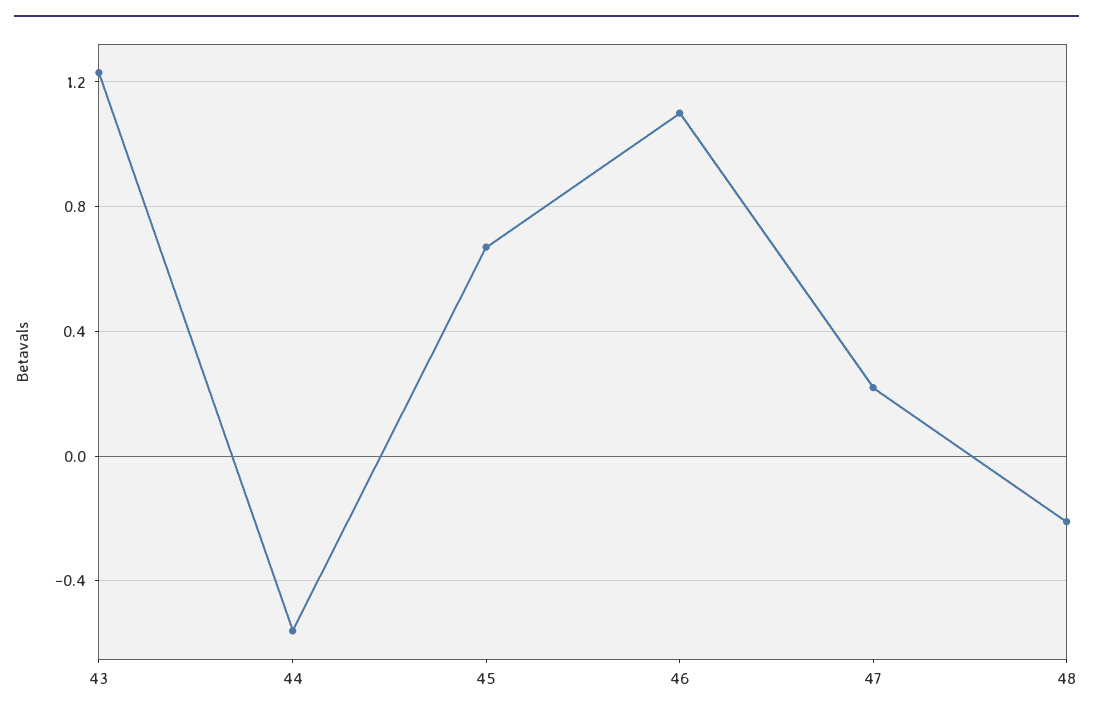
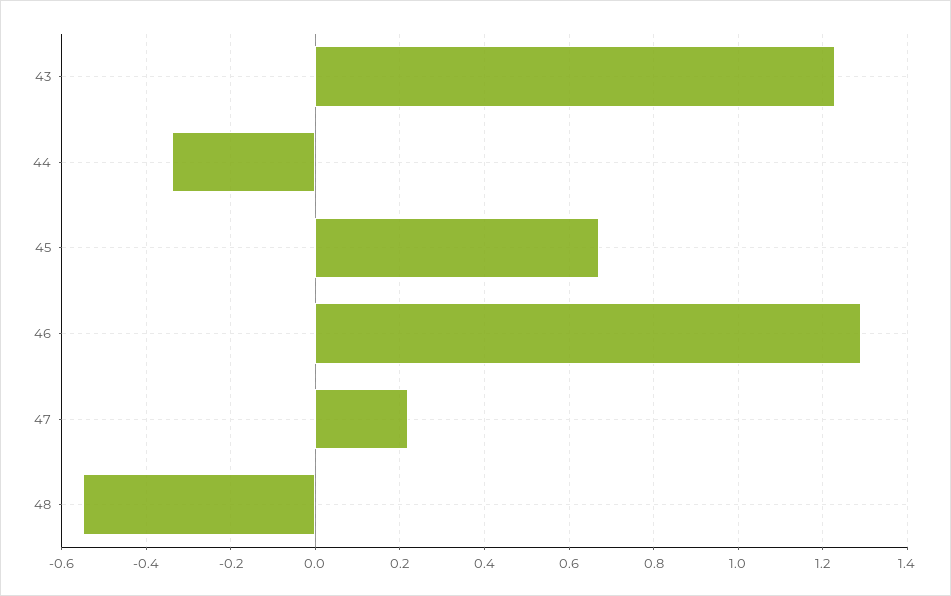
44: -0.55 -> -0.35
46: 1.1 -> 1.3
48: -0.2 -> -0.55

